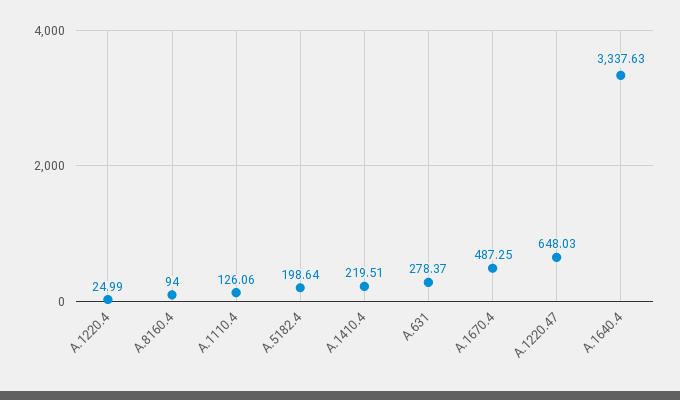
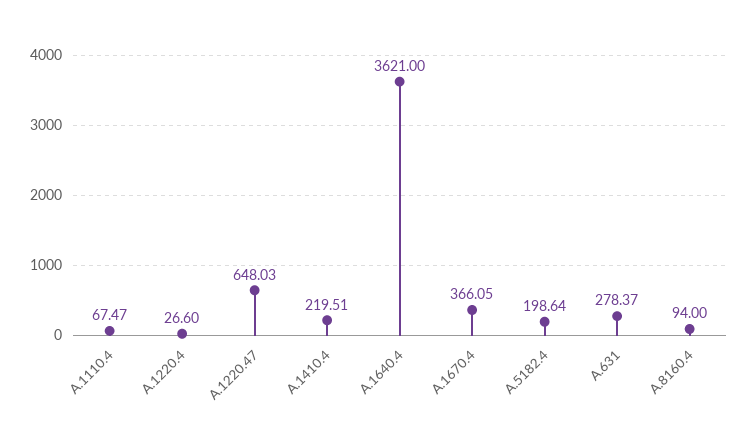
A.1220.4: 24.99 -> 26.6
A.1110.4: 126.06 -> 67.47
A.1670.4: 487.25 -> 366.05
A.1640.4: 3337.63 -> 3621

